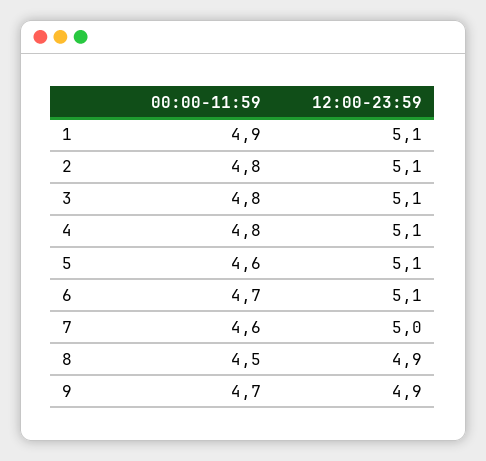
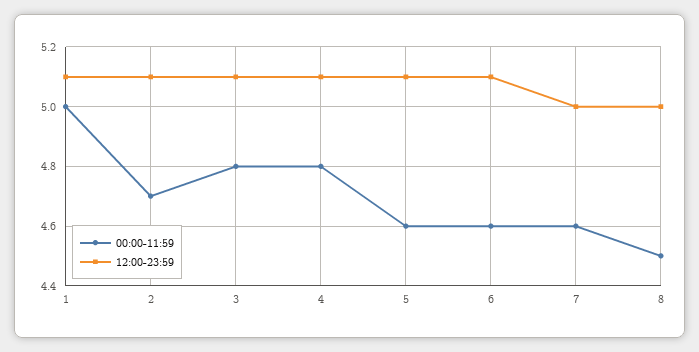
00:00-11:59, 1: 4.9 -> 5
00:00-11:59, 2: 4.8 -> 4.7
00:00-11:59, 6: 4.7 -> 4.6
12:00-23:59, 8: 4.9 -> 5
00:00-11:59, 9: 4.7 -> none
12:00-23:59, 9: 4.9 -> none

